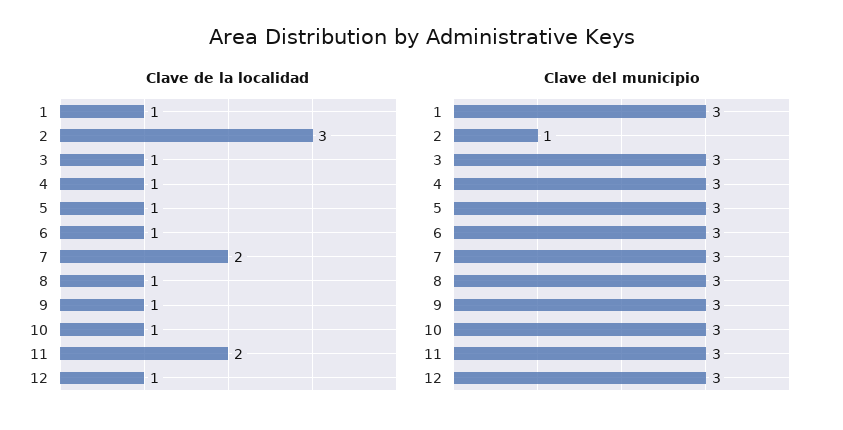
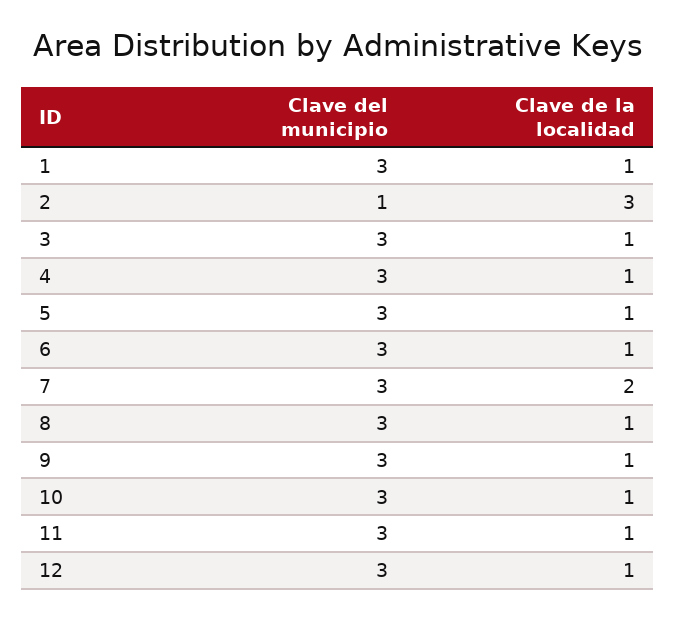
Clave de la localidad, 11: 2 -> 1

